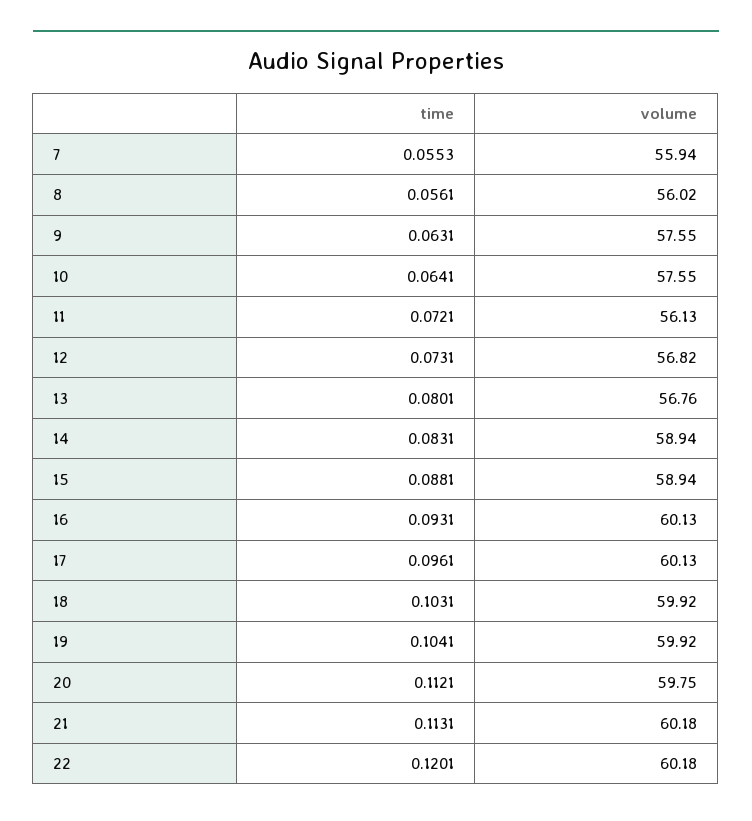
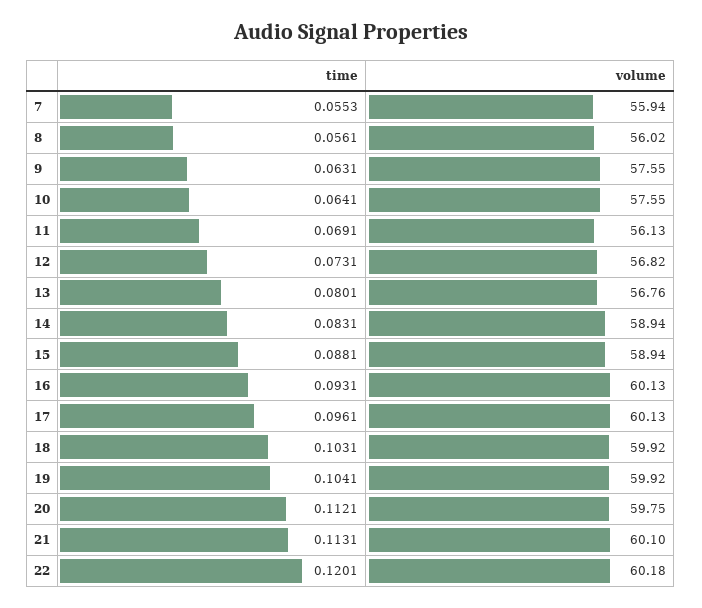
time, 11: 0.0721 -> 0.0691
volume, 21: 60.18 -> 60.1

